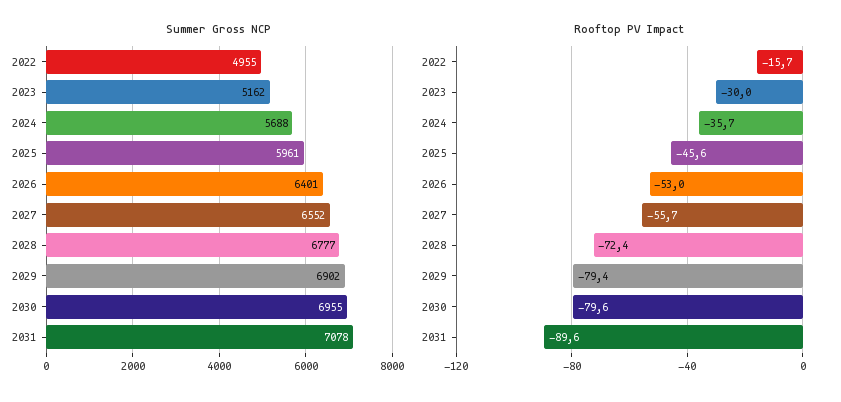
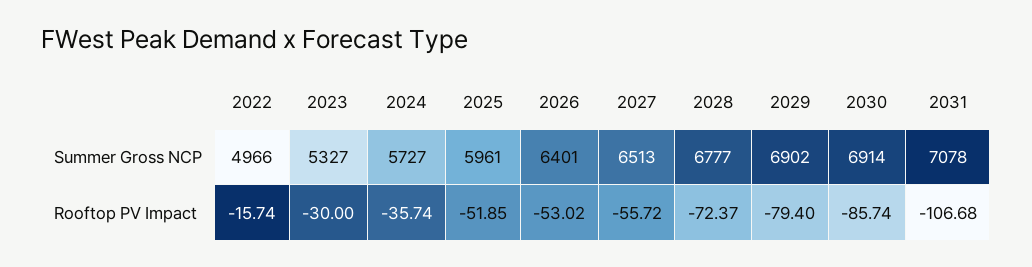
Summer Gross NCP, 2022: 4955 -> 4966
Summer Gross NCP, 2023: 5162 -> 5327
Summer Gross NCP, 2024: 5688 -> 5727
Summer Gross NCP, 2027: 6552 -> 6513
Summer Gross NCP, 2030: 6955 -> 6914
Rooftop PV Impact, 2025: -45.6 -> -51.85
Rooftop PV Impact, 2030: -79.6 -> -85.74
Rooftop PV Impact, 2031: -89.6 -> -106.68

